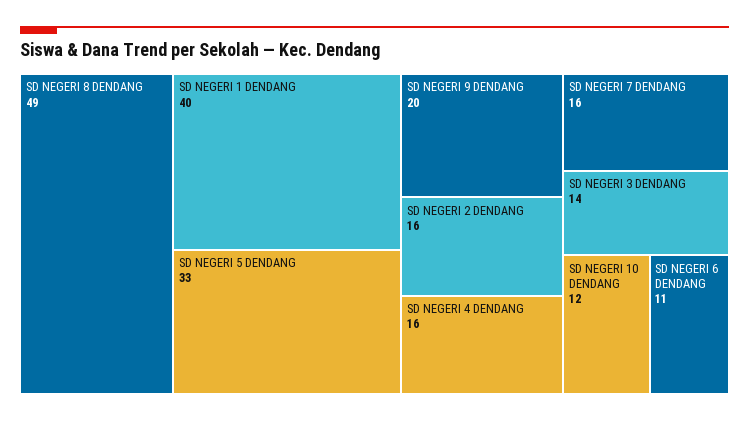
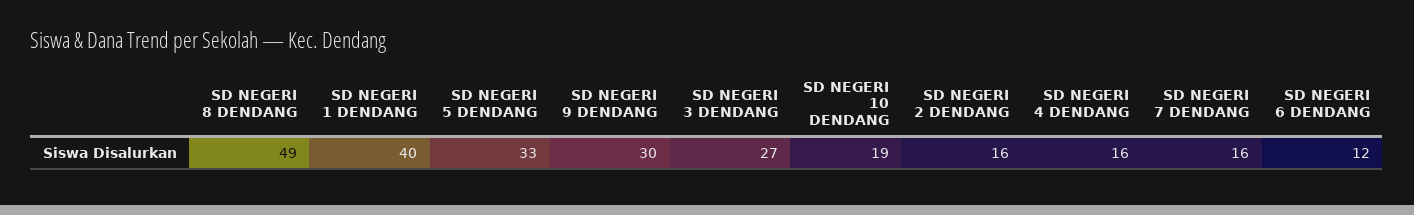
SD NEGERI 9 DENDANG: 20 -> 30
SD NEGERI 3 DENDANG: 14 -> 27
SD NEGERI 10 DENDANG: 12 -> 19
SD NEGERI 6 DENDANG: 11 -> 12

